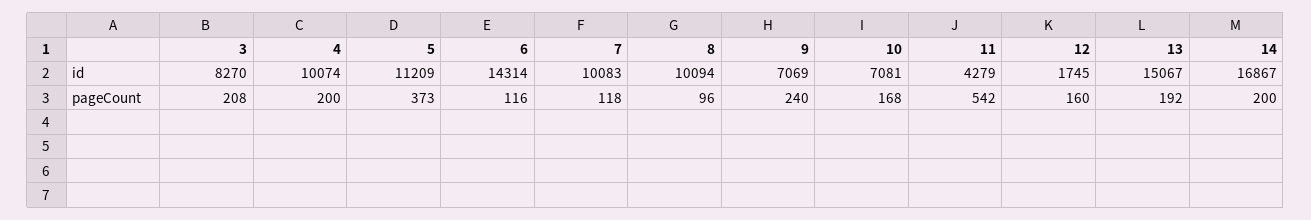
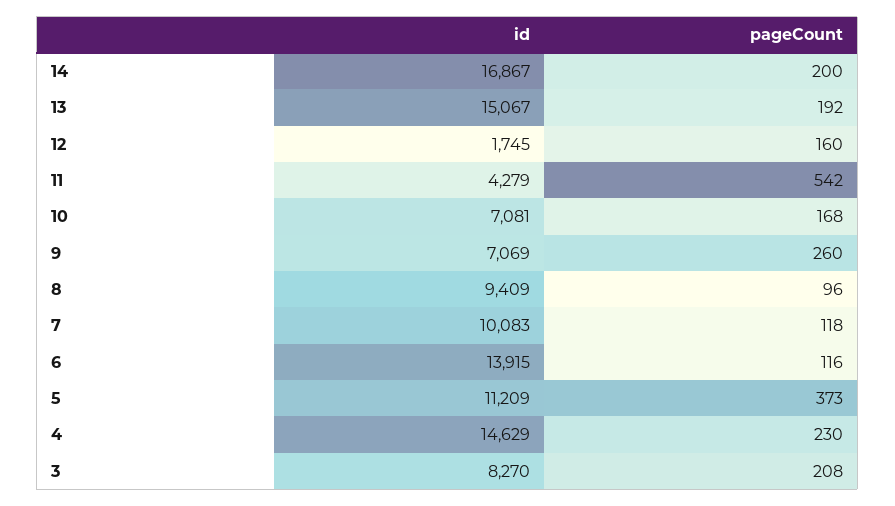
4, id: 10074 -> 14629
6, id: 14314 -> 13915
8, id: 10094 -> 9409
4, pageCount: 200 -> 230
9, pageCount: 240 -> 260

